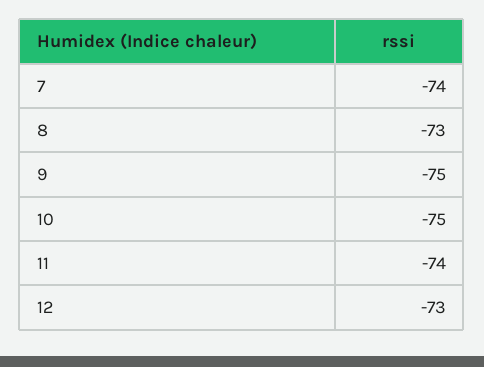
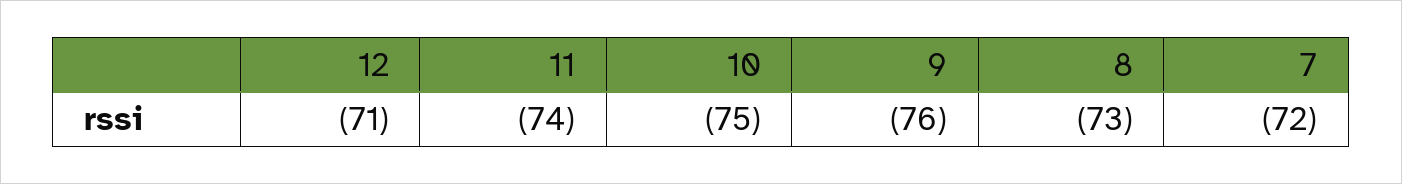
7: -74 -> -72
9: -75 -> -76
12: -73 -> -71

